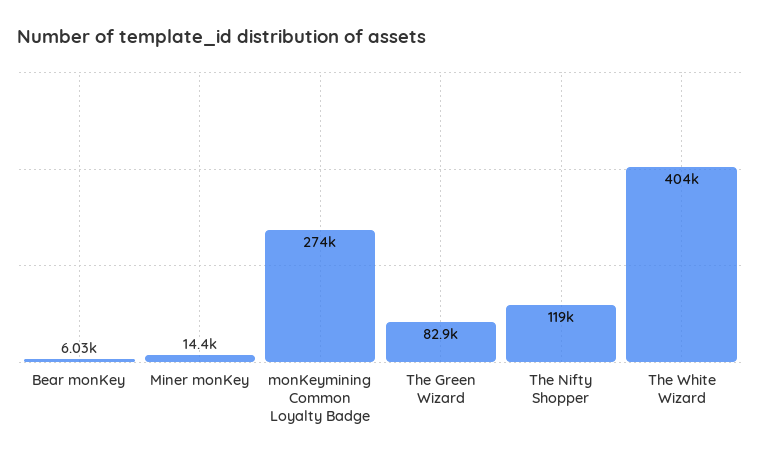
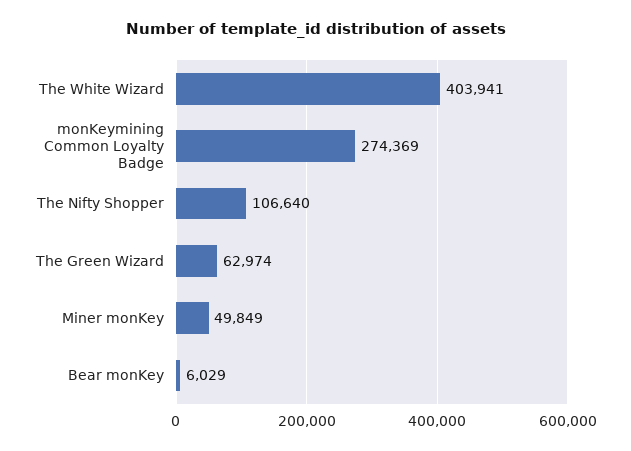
Miner monKey: 14400 -> 49849
The Green Wizard: 82900 -> 62974
The Nifty Shopper: 119000 -> 106640

